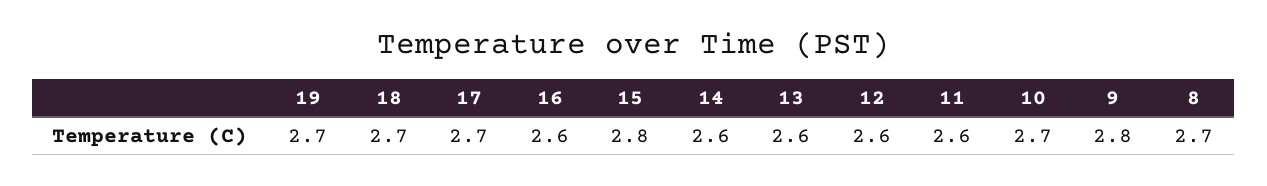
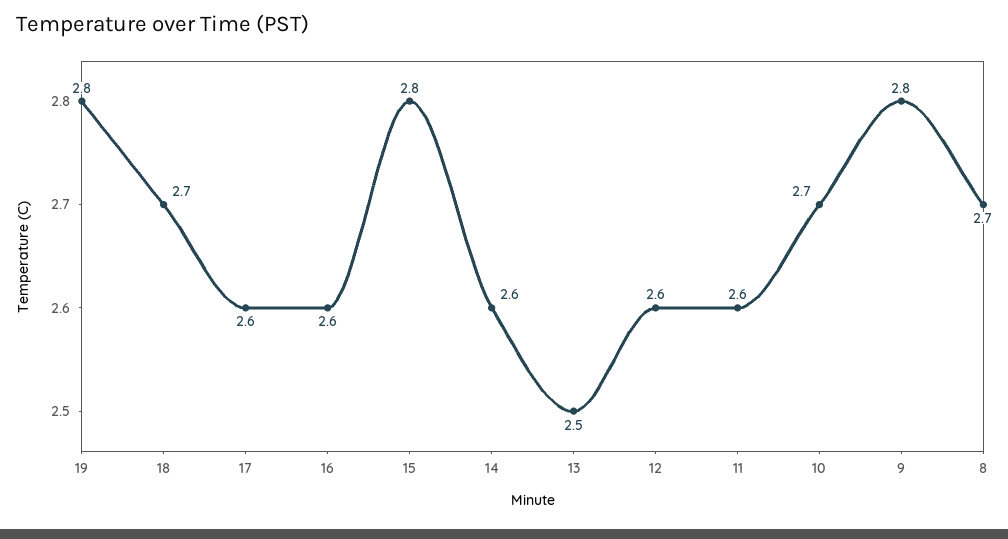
19: 2.7 -> 2.8
17: 2.7 -> 2.6
13: 2.6 -> 2.5

